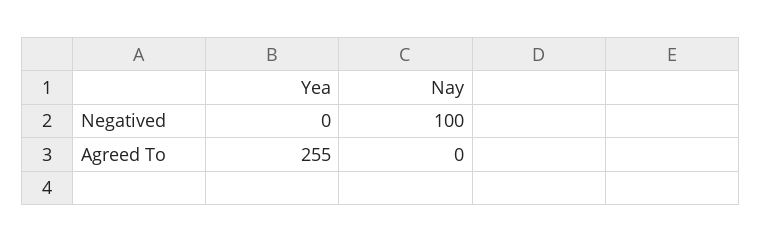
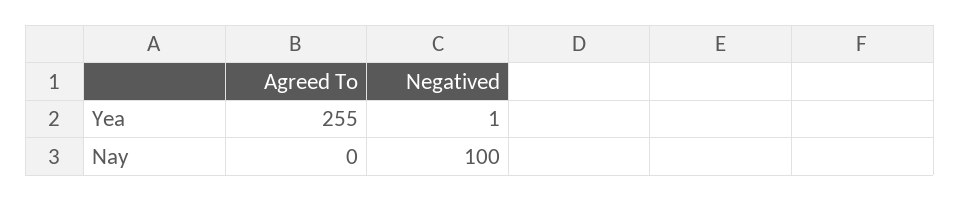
Yea, Negatived: 0 -> 1

